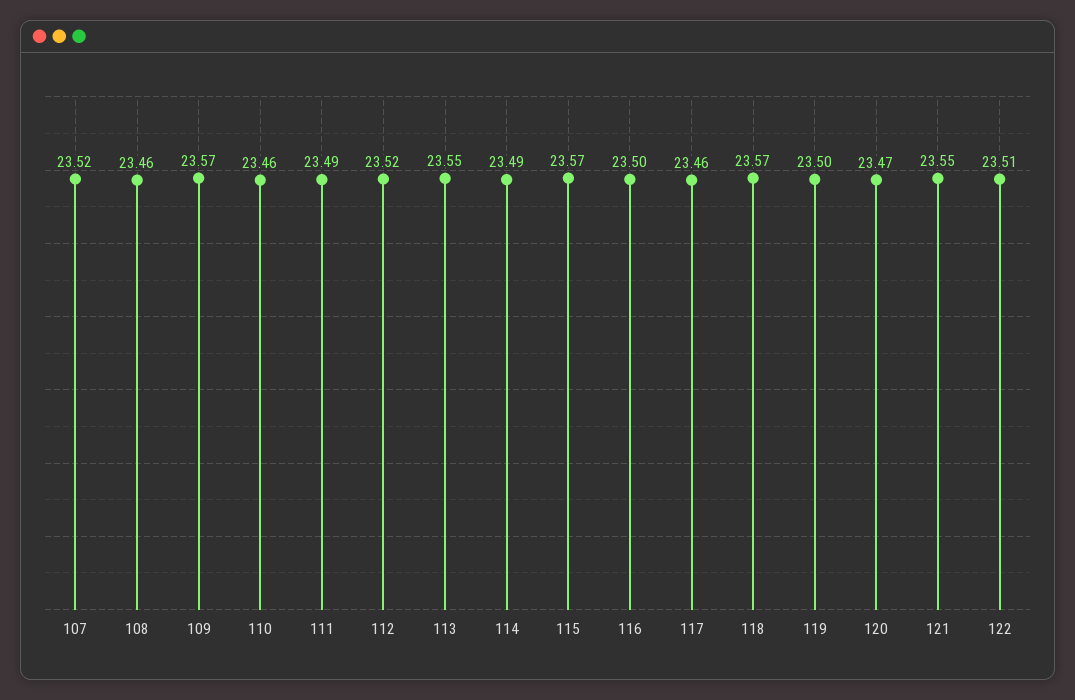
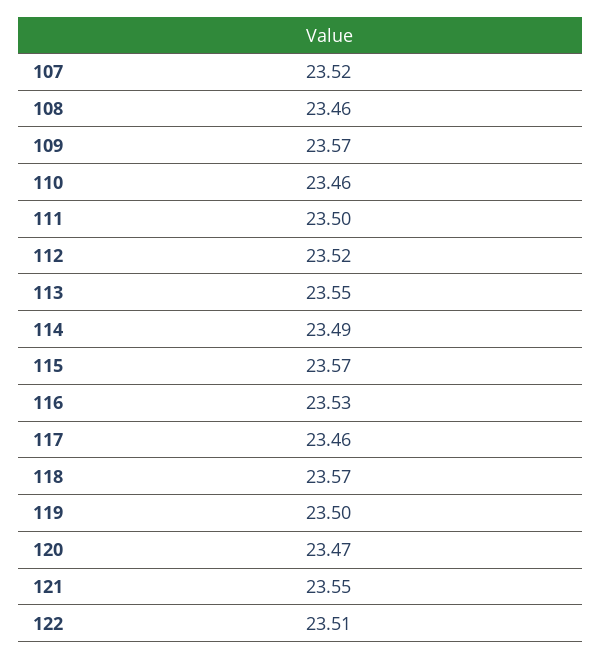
111: 23.49 -> 23.5
116: 23.5 -> 23.53

